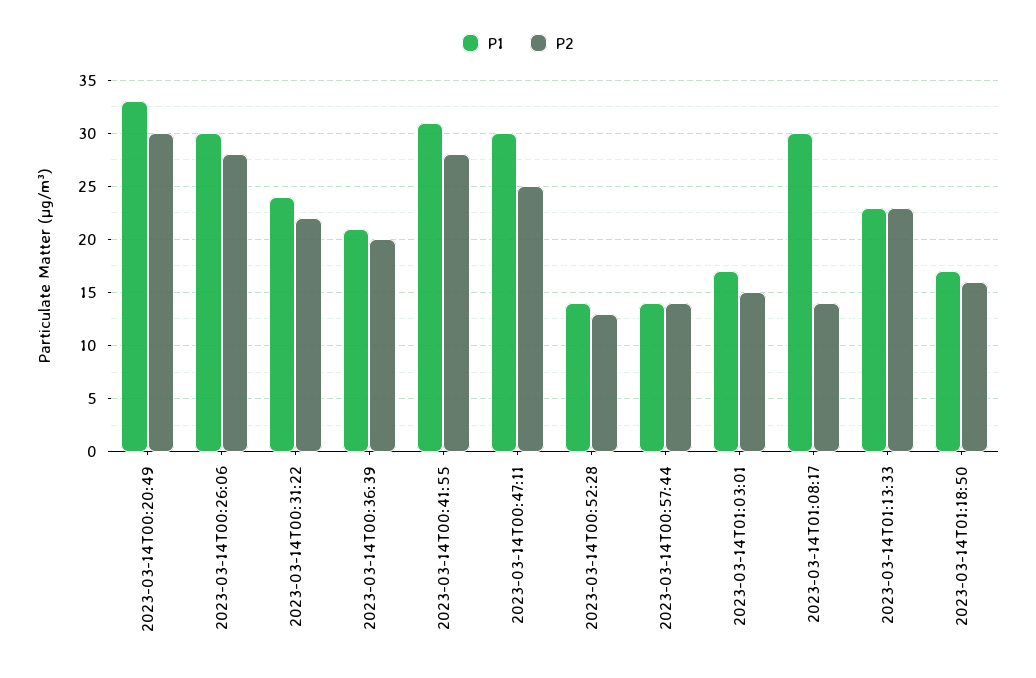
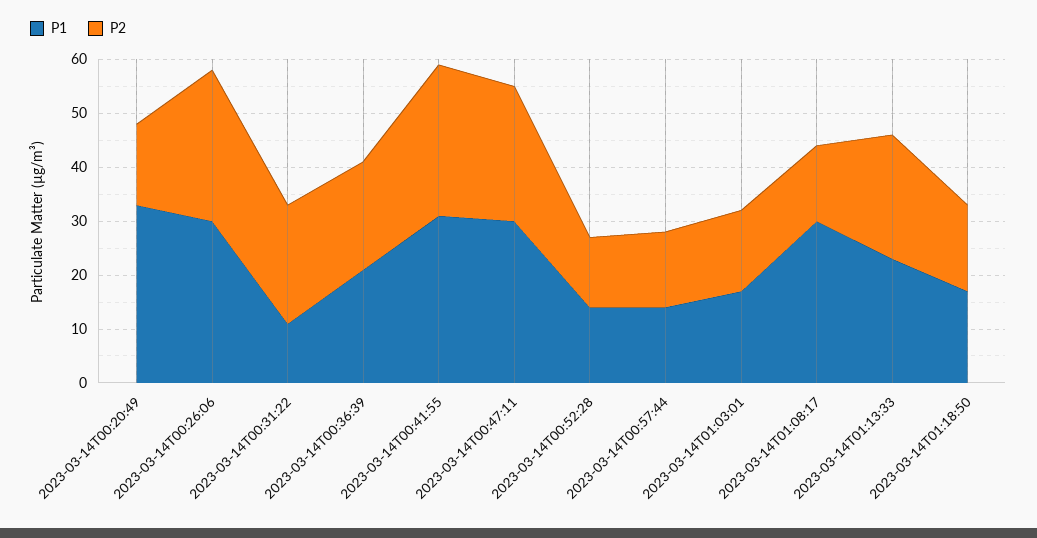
P2, 2023-03-14T00:20:49: 30 -> 15
P1, 2023-03-14T00:31:22: 24 -> 10

